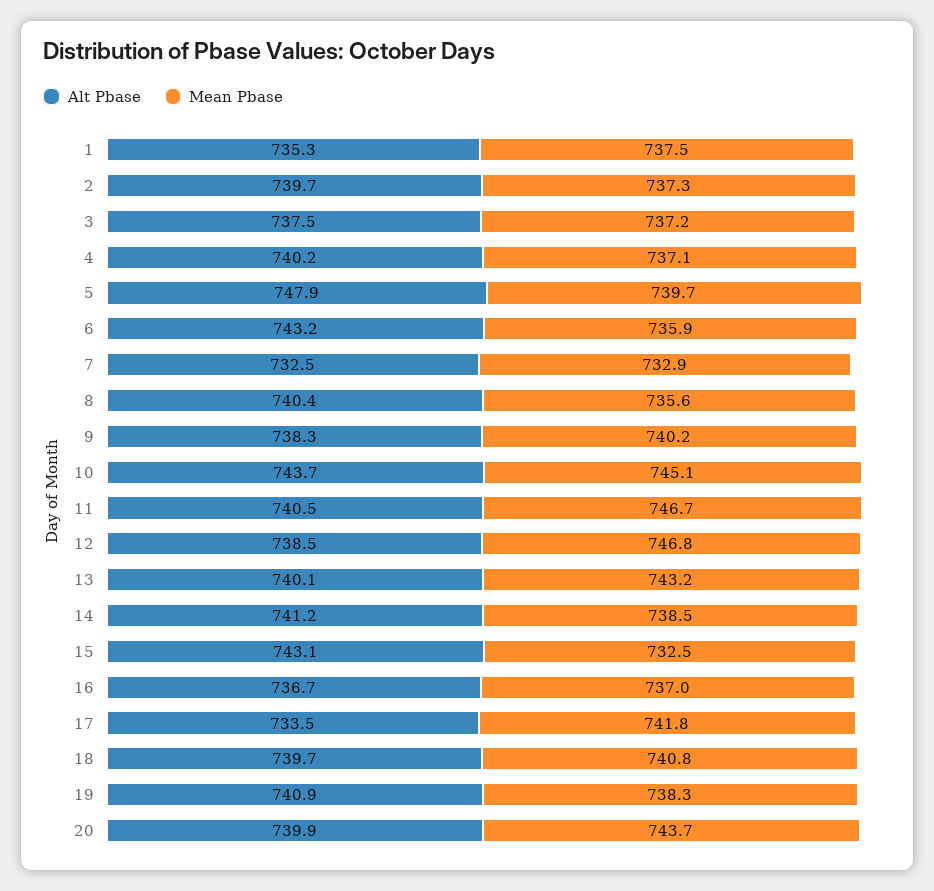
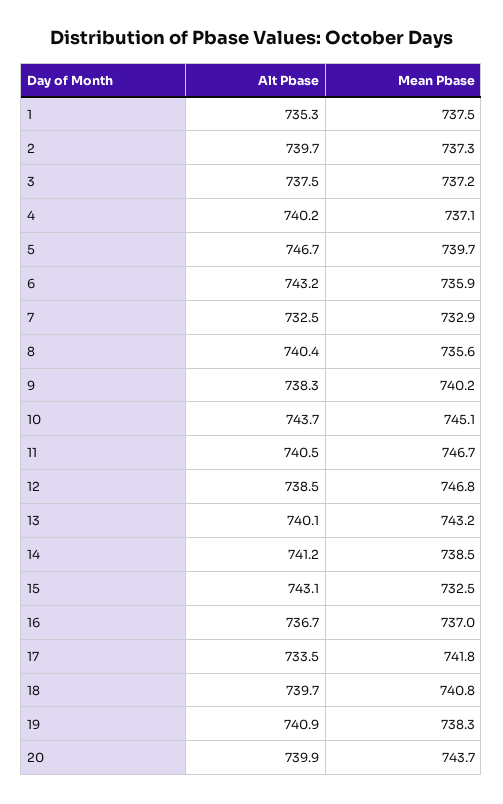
Alt Pbase, 5: 747.9 -> 746.7

